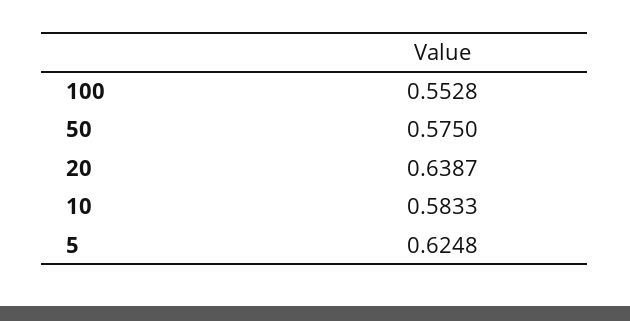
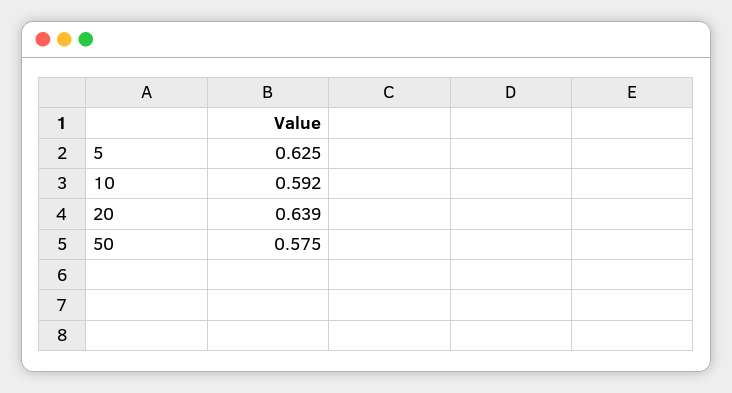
100: 0.5528 -> none
10: 0.5833 -> 0.592

